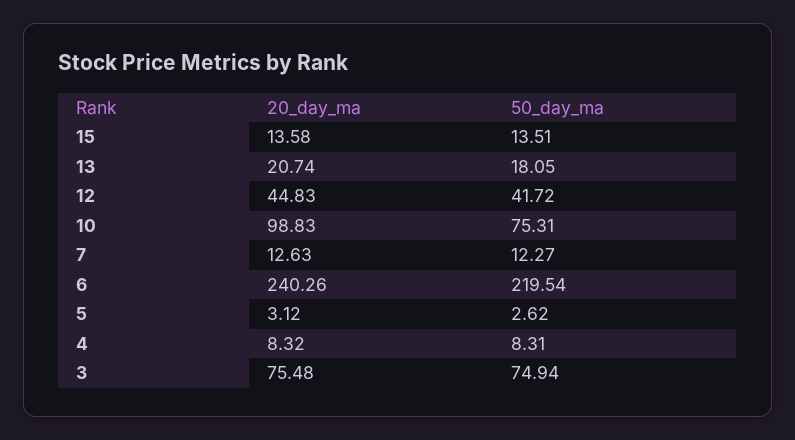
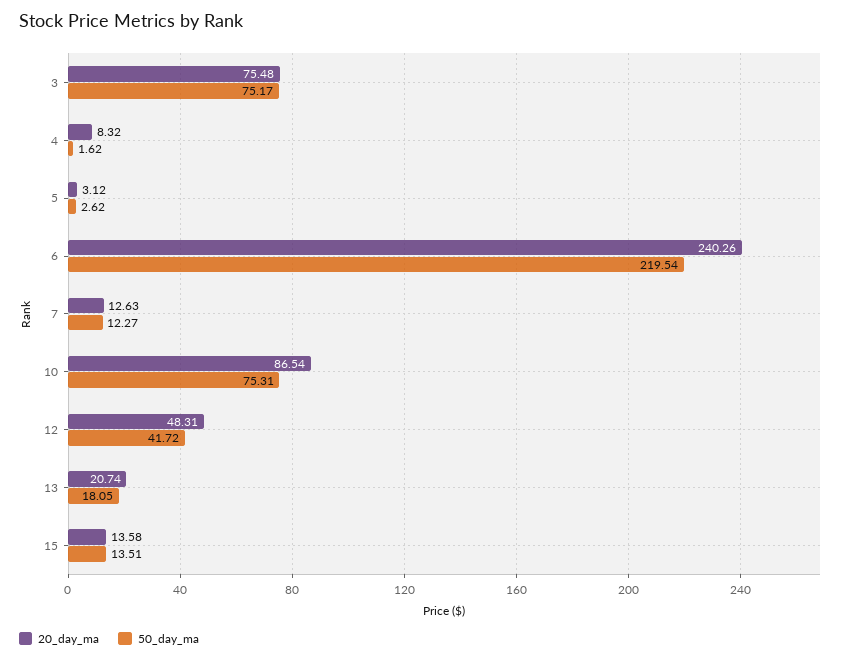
20_day_ma, 12: 44.83 -> 48.31
20_day_ma, 10: 98.83 -> 86.54
50_day_ma, 4: 8.31 -> 1.62
50_day_ma, 3: 74.94 -> 75.17

